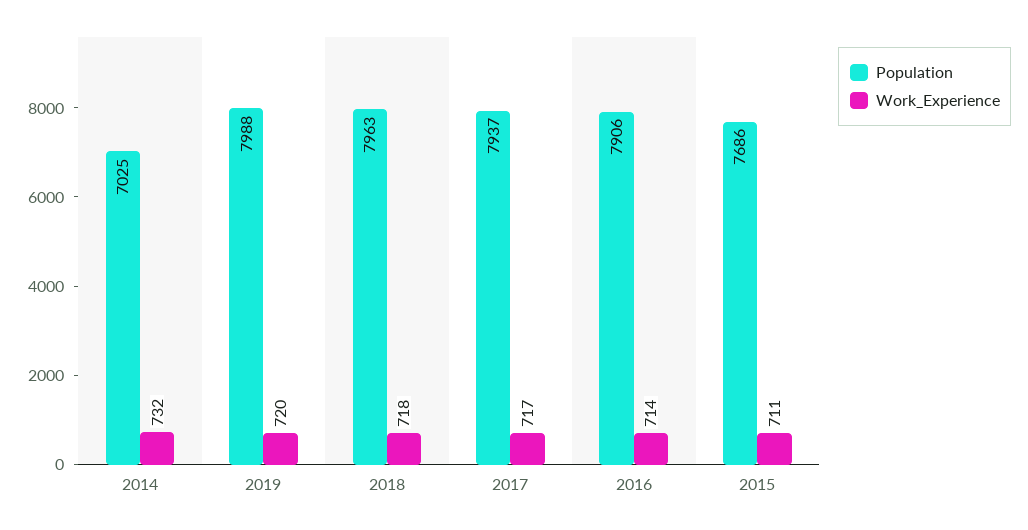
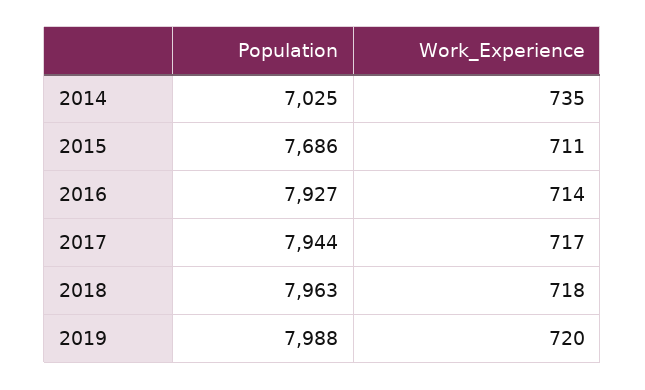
Work_Experience, 2014: 732 -> 735
Population, 2017: 7937 -> 7944
Population, 2016: 7906 -> 7927

